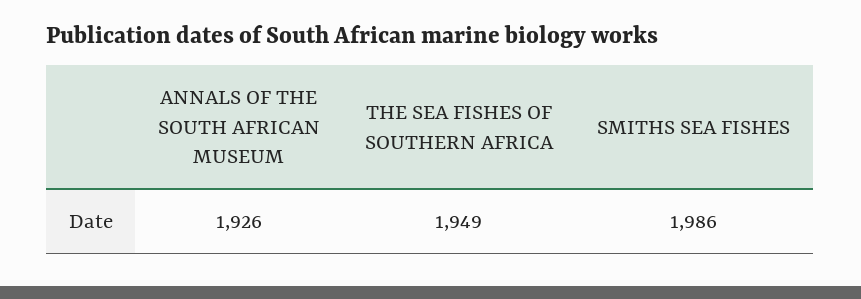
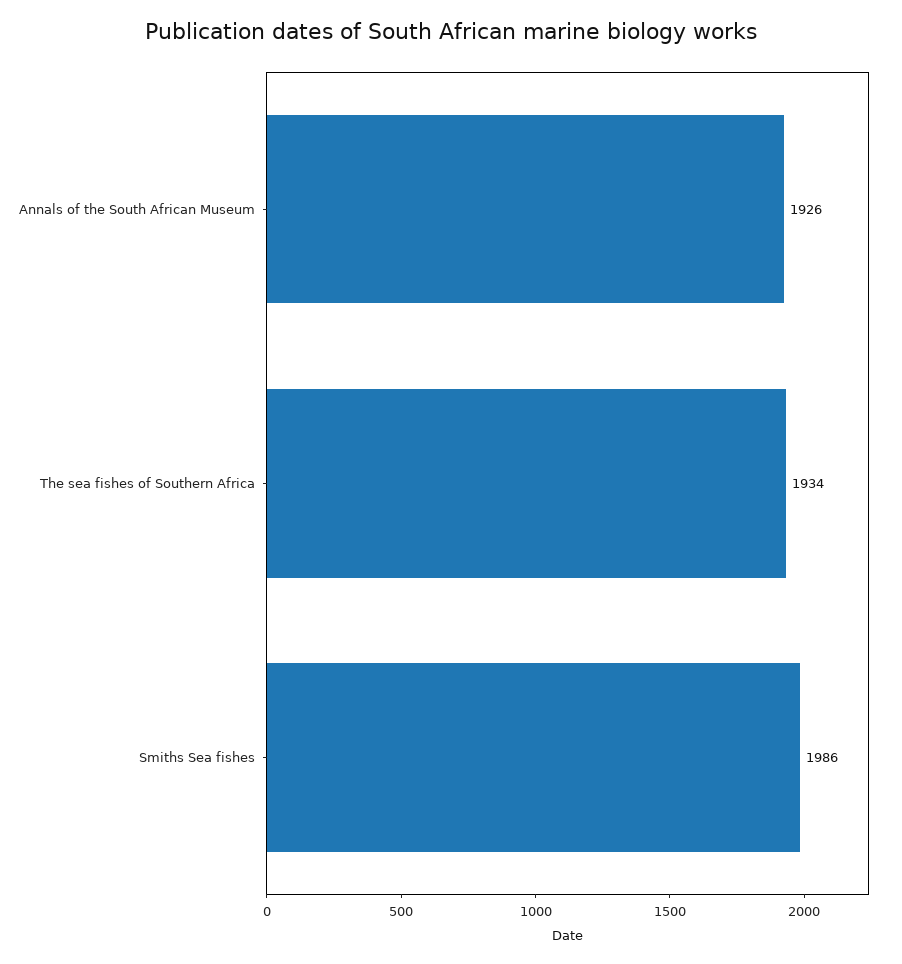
THE SEA FISHES OF SOUTHERN AFRICA: 1949 -> 1934

